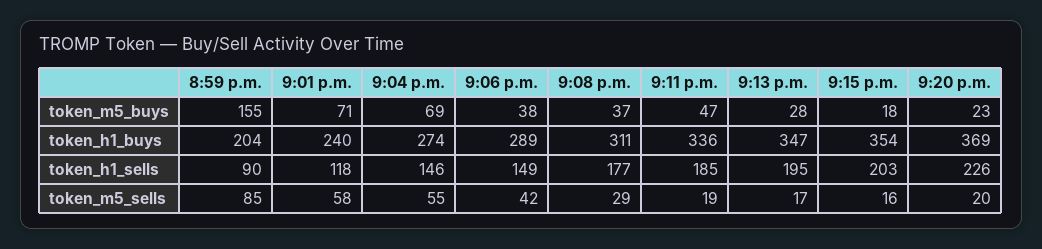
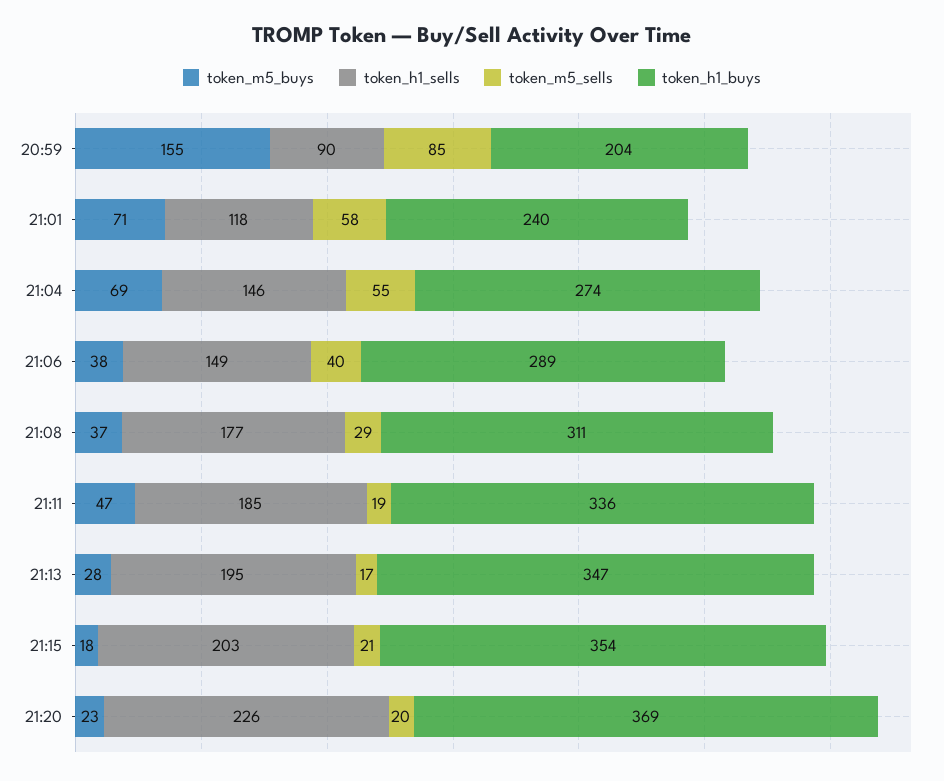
token_m5_sells, 9:06 p.m.: 42 -> 40
token_m5_sells, 9:15 p.m.: 16 -> 21

